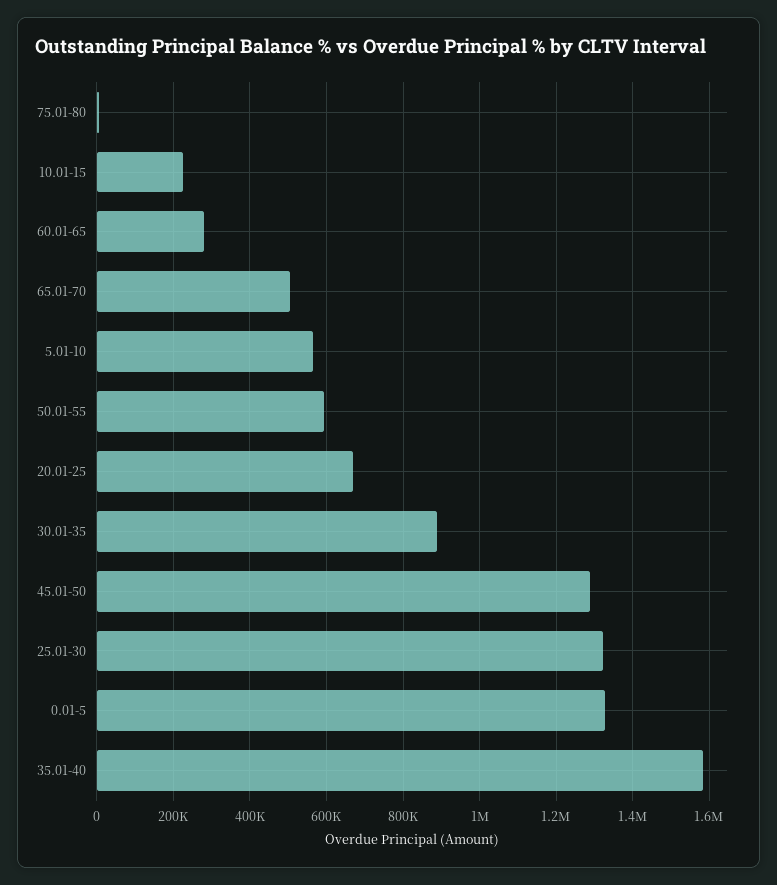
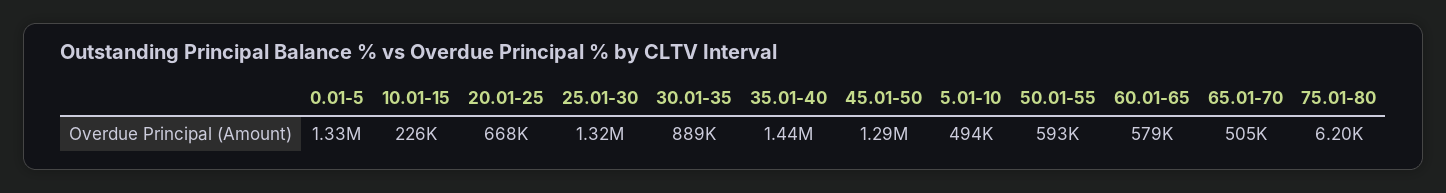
60.01-65: 280000 -> 579000
5.01-10: 560000 -> 494000
35.01-40: 1580000 -> 1440000

